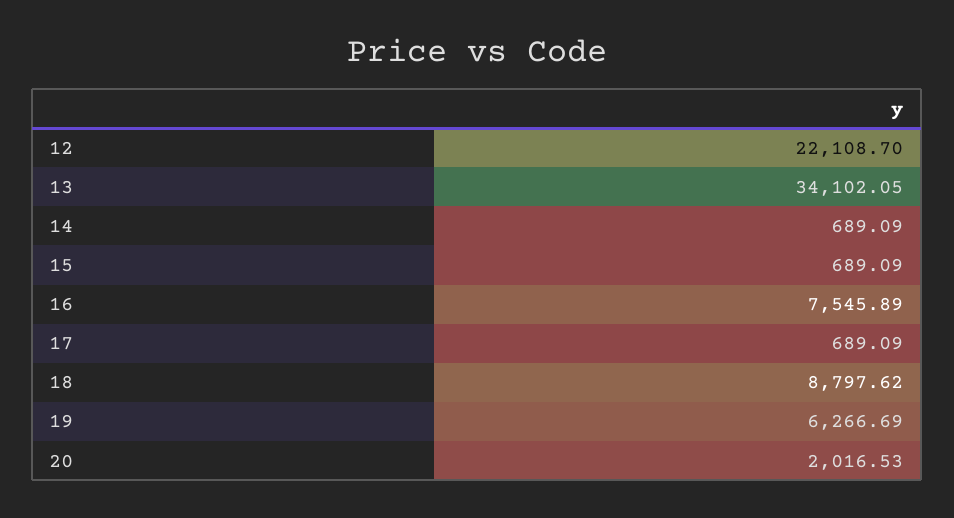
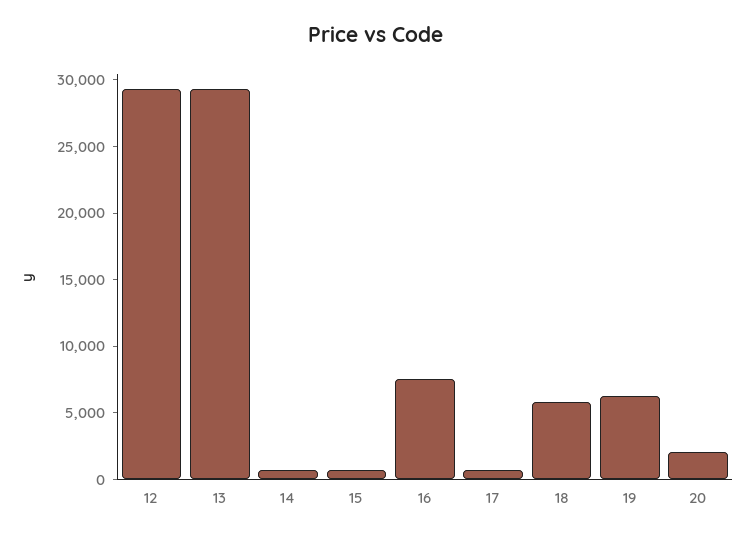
12: 22108.7 -> 29000
13: 34102.05 -> 29000
18: 8797.62 -> 6000

